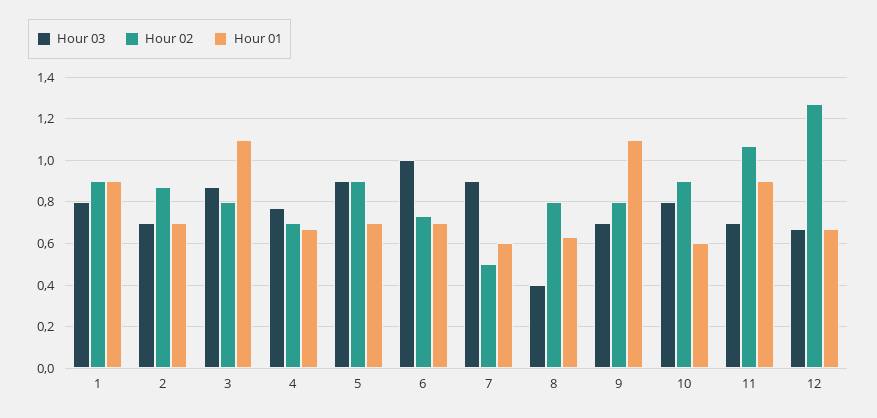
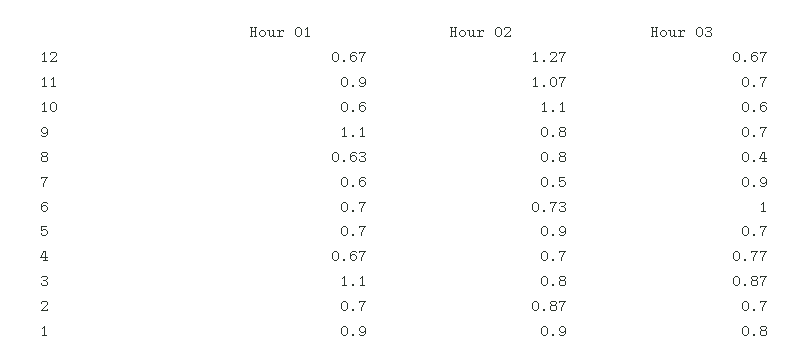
Hour 03, 5: 0.9 -> 0.7
Hour 03, 10: 0.8 -> 0.6
Hour 02, 10: 0.9 -> 1.1

